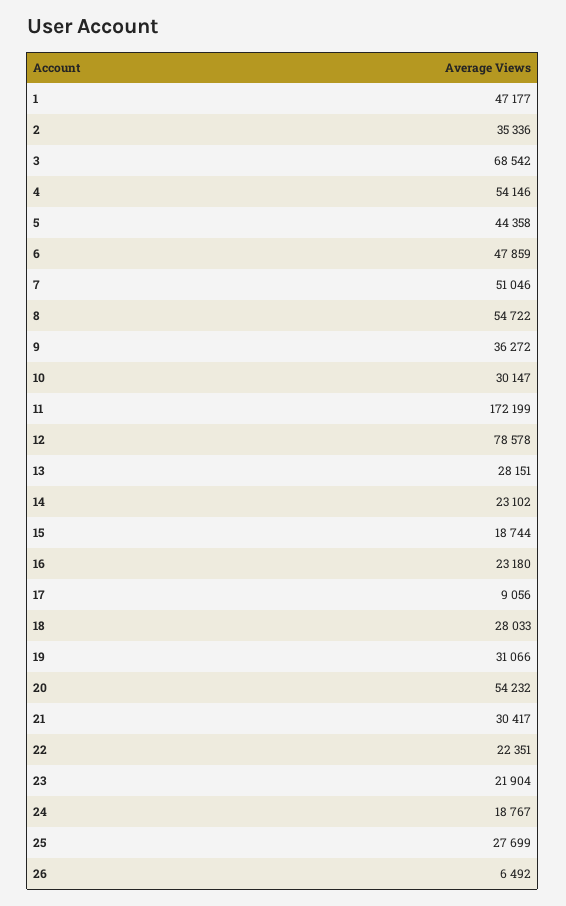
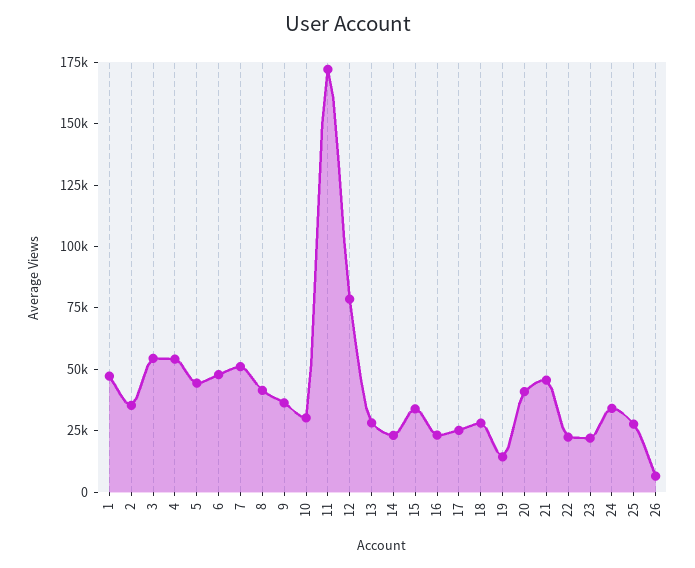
3: 68542 -> 55000
8: 54722 -> 40000
15: 18744 -> 35000
17: 9056 -> 25000
19: 31066 -> 15000
20: 54232 -> 40000
21: 30417 -> 45000
24: 18767 -> 35000

